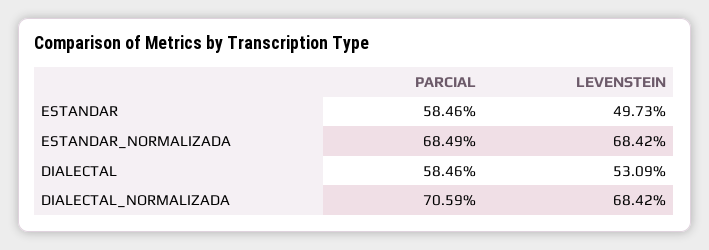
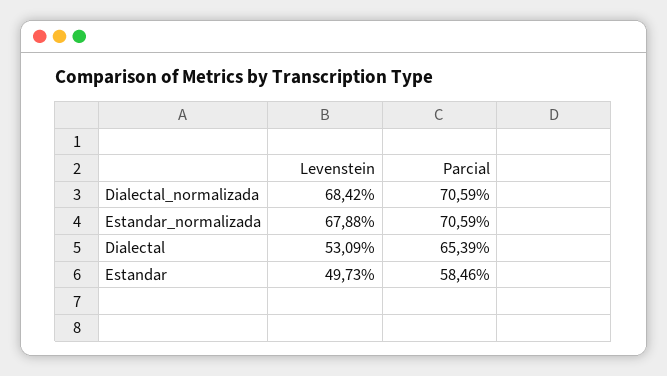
PARCIAL, ESTANDAR_NORMALIZADA: 68.49 -> 70.59
LEVENSTEIN, ESTANDAR_NORMALIZADA: 68.42 -> 67.88
PARCIAL, DIALECTAL: 58.46 -> 65.39

